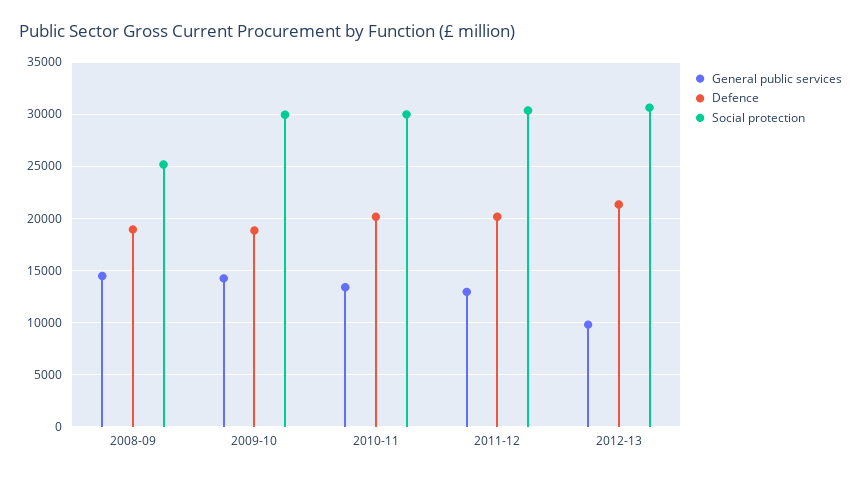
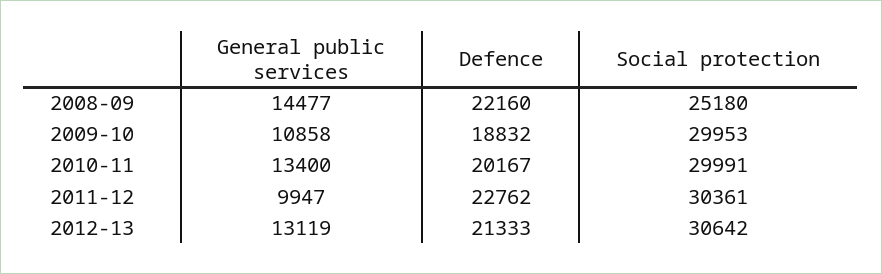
Defence, 2008-09: 19000 -> 22160
General public services, 2009-10: 14000 -> 10858
General public services, 2011-12: 13000 -> 9947
Defence, 2011-12: 20000 -> 22762
General public services, 2012-13: 10000 -> 13119

